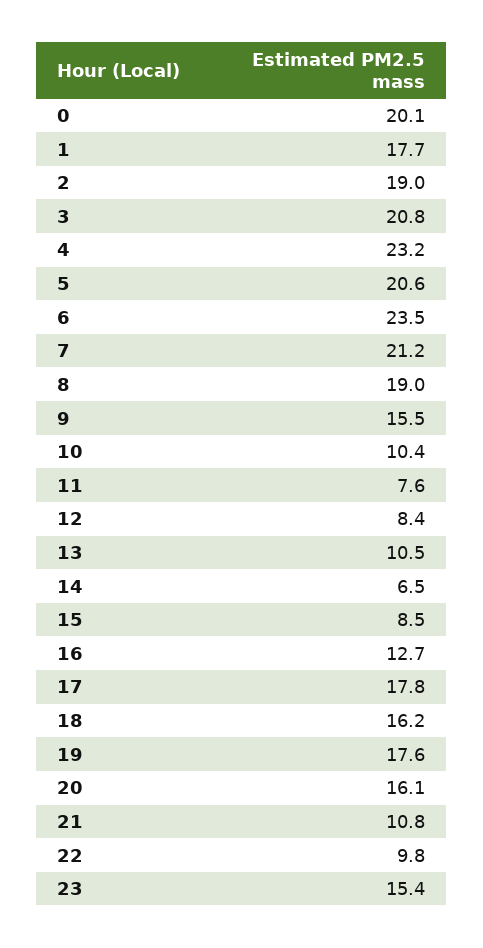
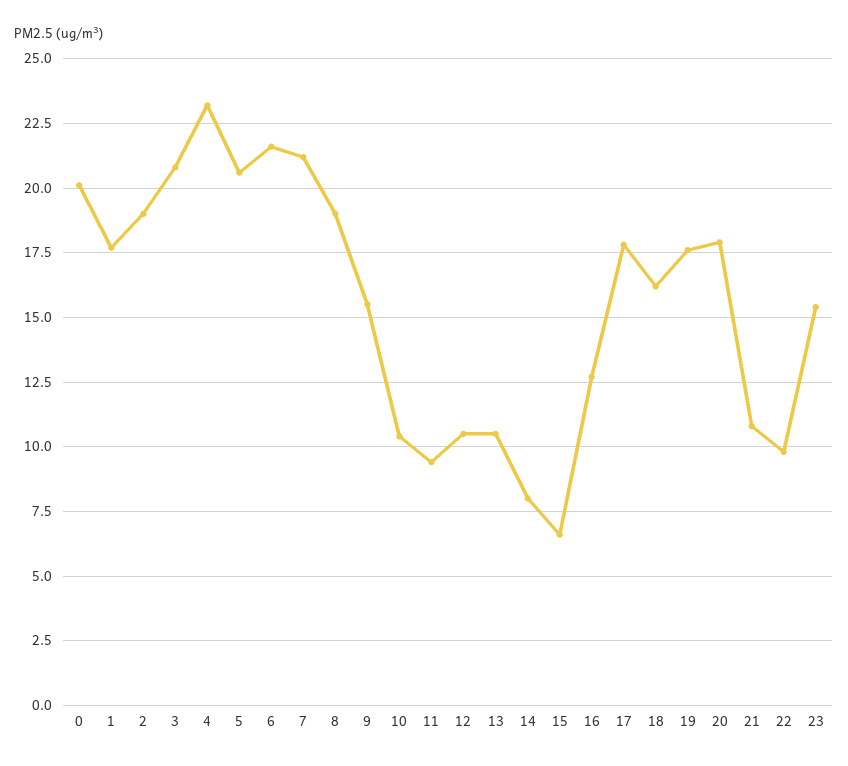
6: 23.5 -> 21.5
11: 7.6 -> 9.5
12: 8.4 -> 10.5
14: 6.5 -> 8
15: 8.5 -> 6.5
20: 16.1 -> 18

